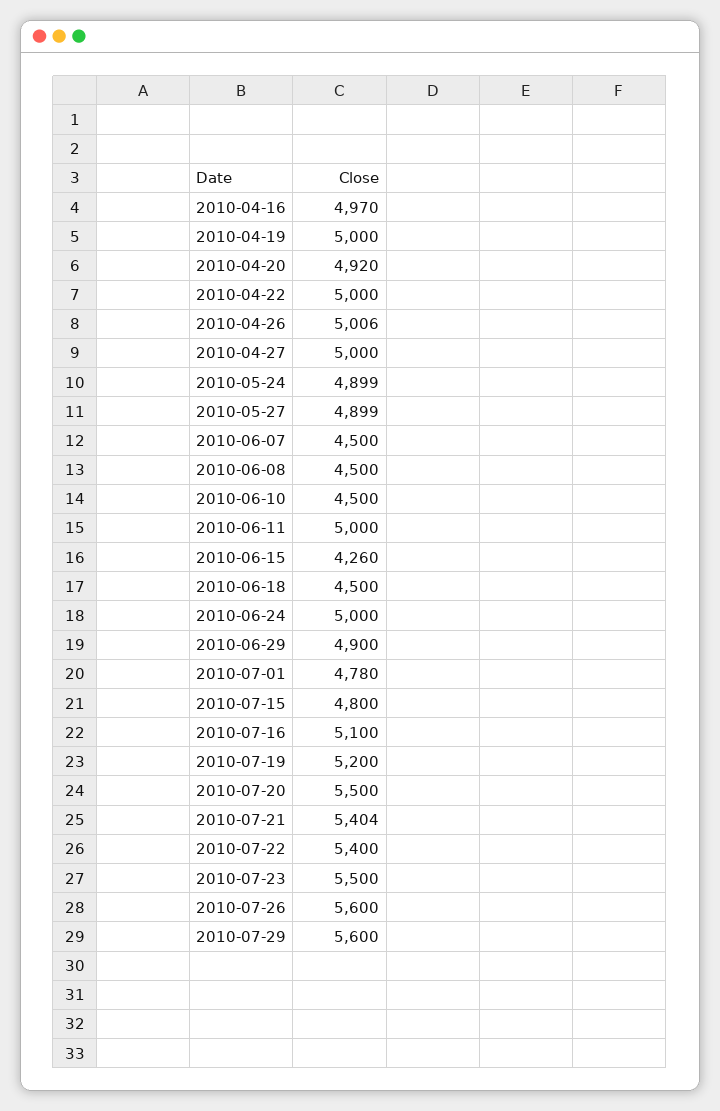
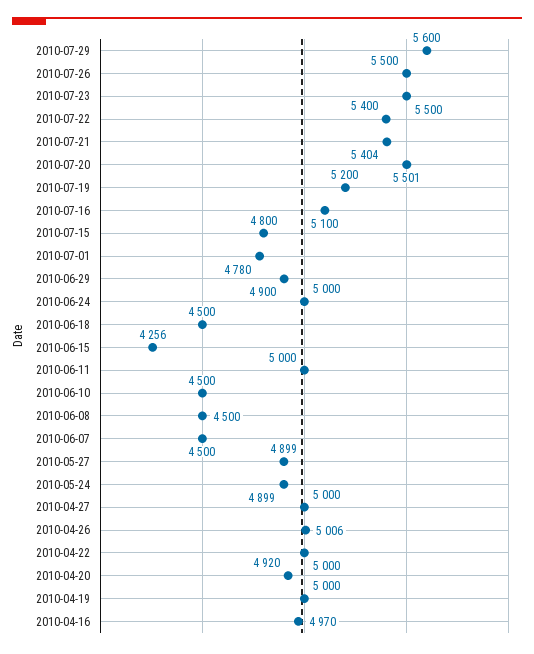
2010-06-15: 4260 -> 4256
2010-07-20: 5500 -> 5501
2010-07-26: 5600 -> 5500

